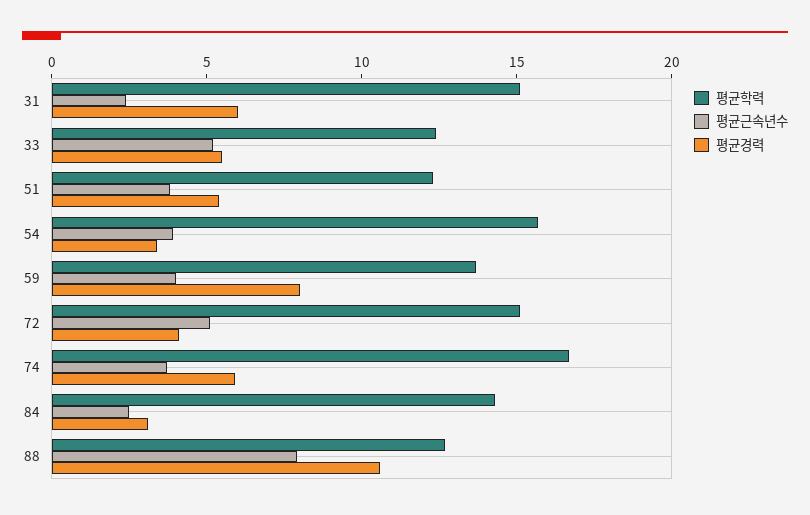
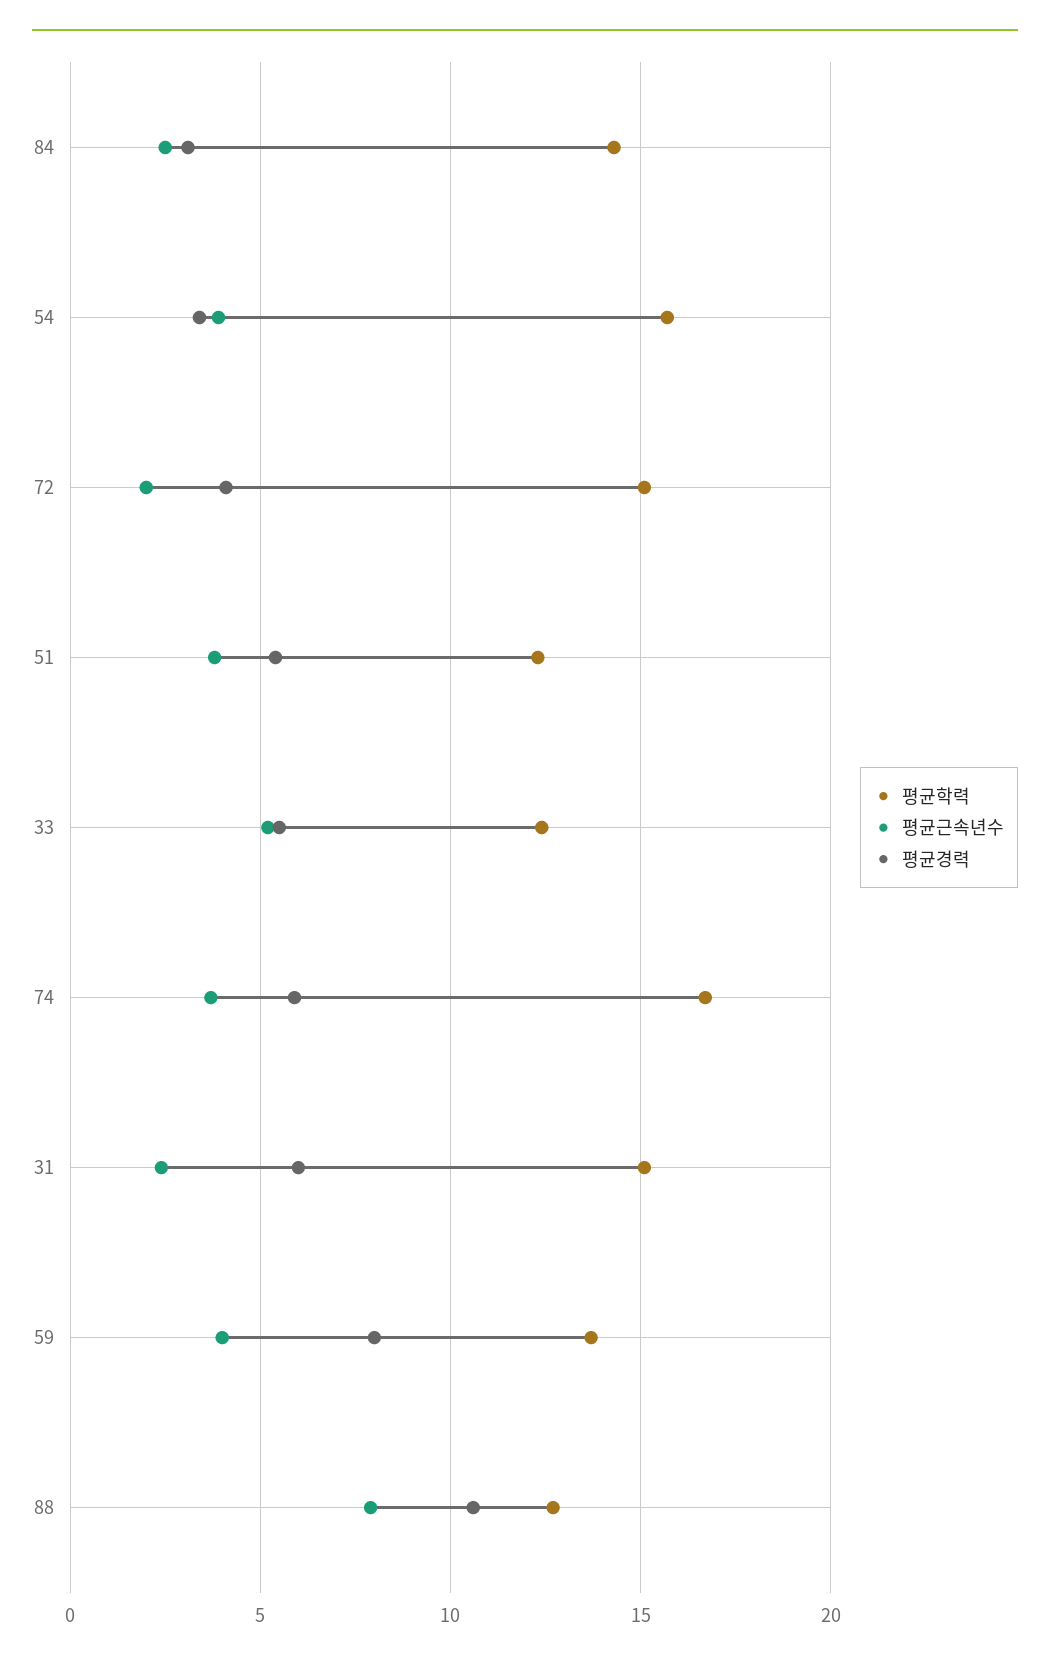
평균근속년수, 72: 5 -> 2

